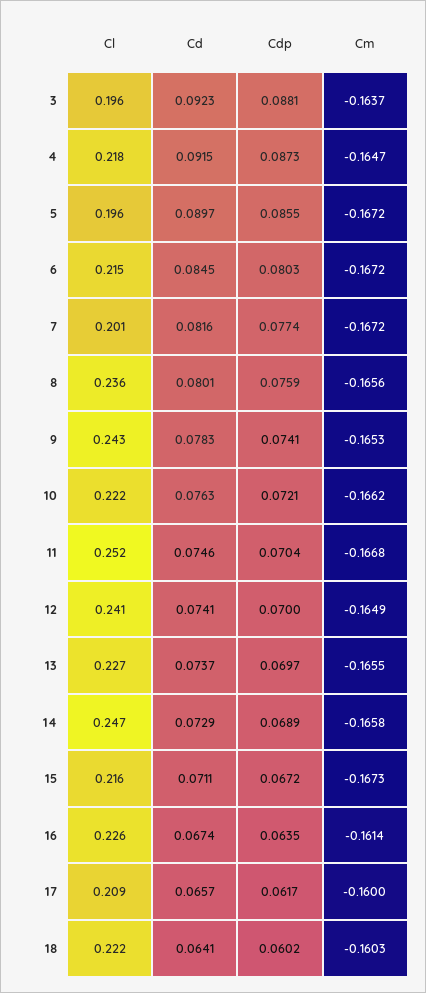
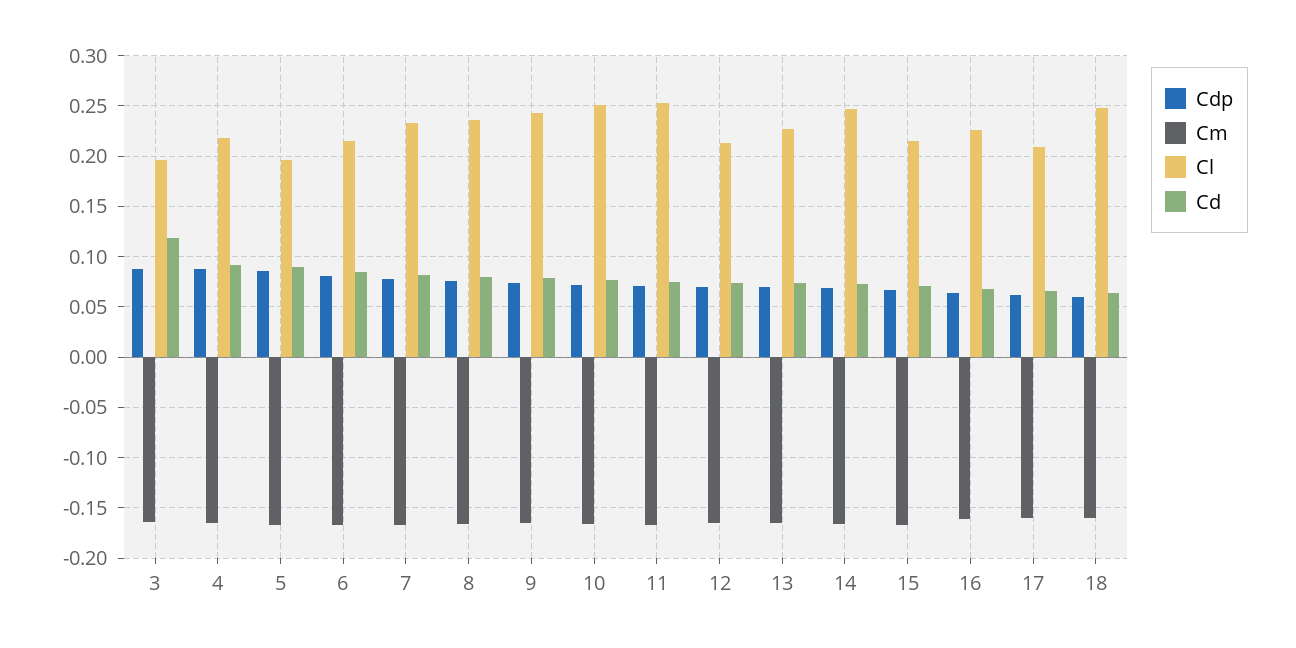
Cd, 3: 0.0923 -> 0.12
Cl, 7: 0.201 -> 0.23
Cl, 10: 0.222 -> 0.25
Cl, 12: 0.241 -> 0.21
Cl, 18: 0.222 -> 0.25

